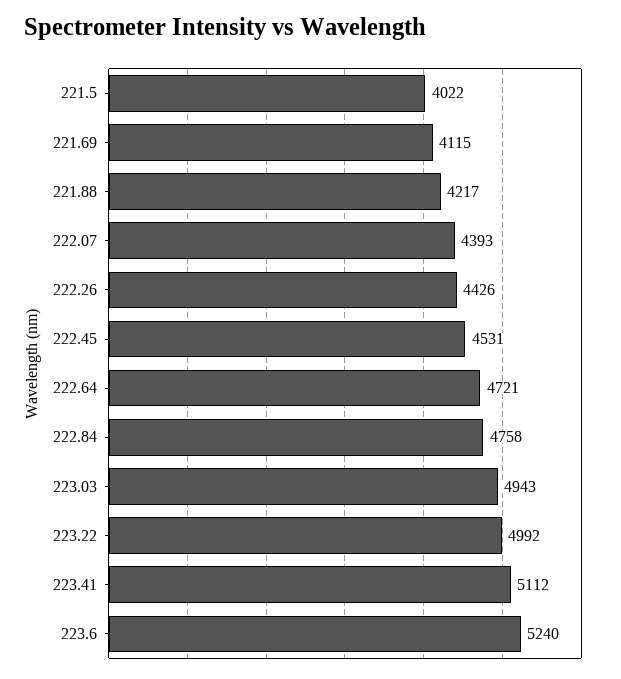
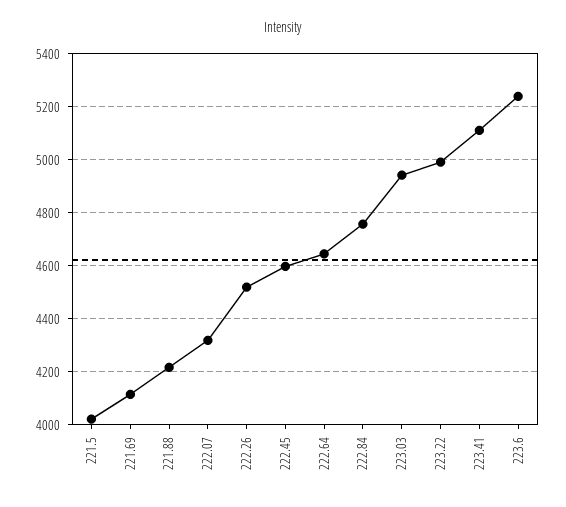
222.07: 4393 -> 4325
222.26: 4426 -> 4525
222.45: 4531 -> 4600
222.64: 4721 -> 4650

